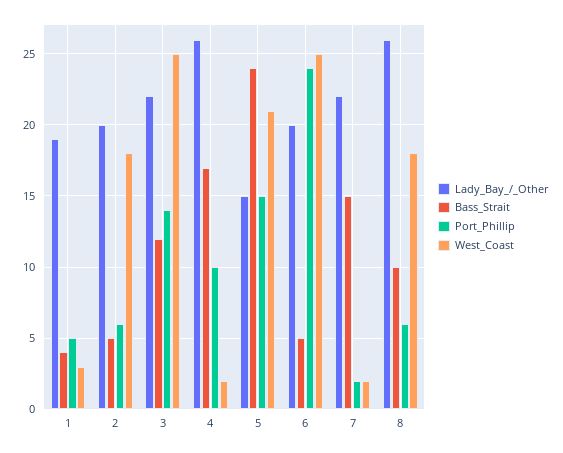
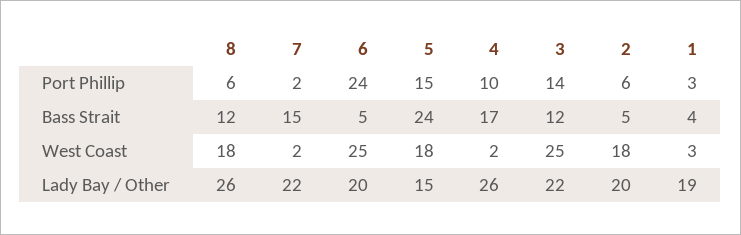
Port_Phillip, 1: 5 -> 3
West_Coast, 5: 21 -> 18
Bass_Strait, 8: 10 -> 12

